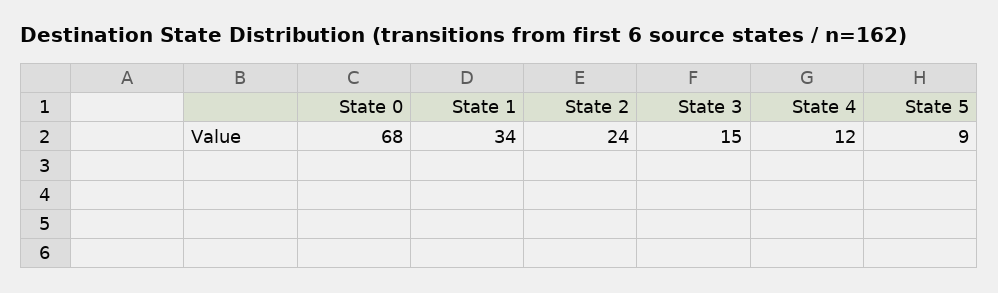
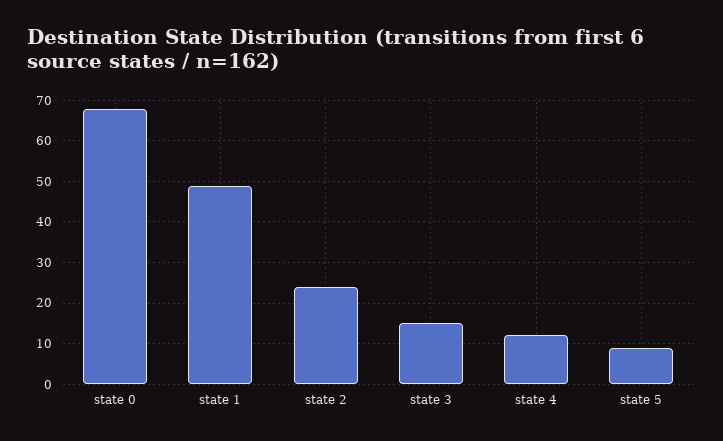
State 1: 34 -> 50

